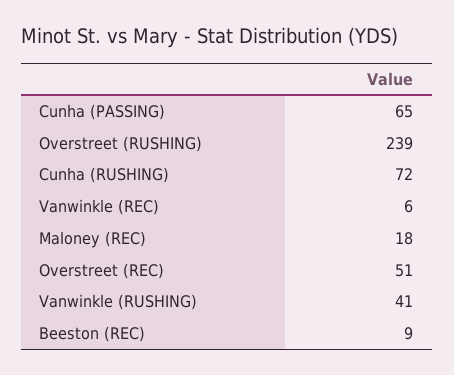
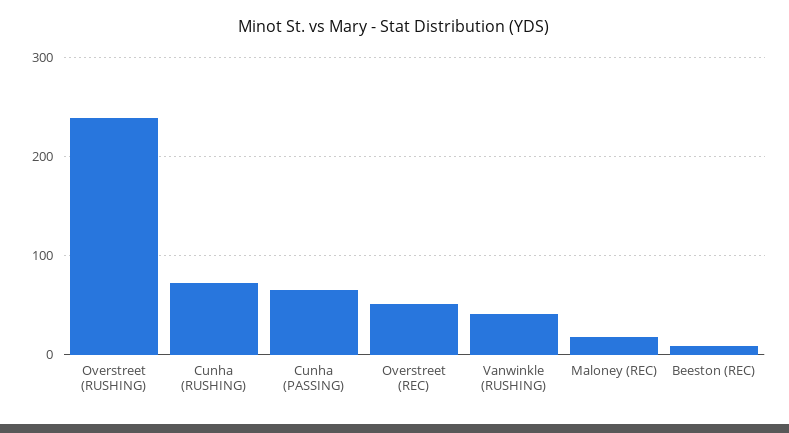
Vanwinkle (REC): 6 -> none

